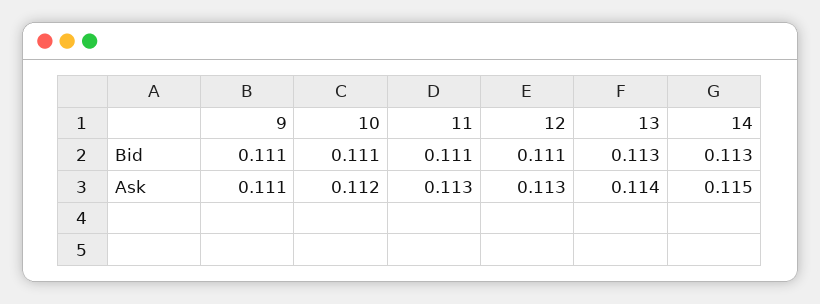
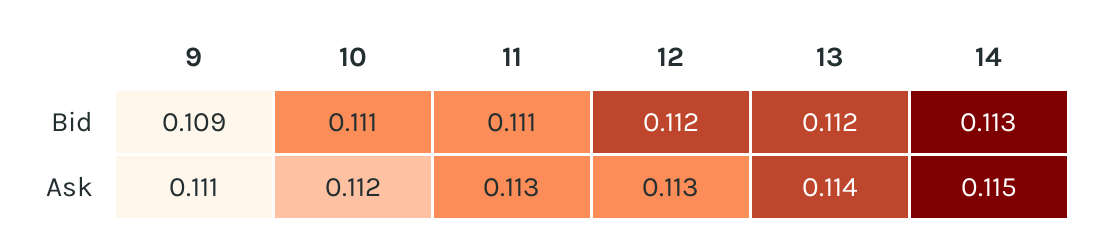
9, Bid: 0.111 -> 0.109
12, Bid: 0.111 -> 0.112
13, Bid: 0.113 -> 0.112

